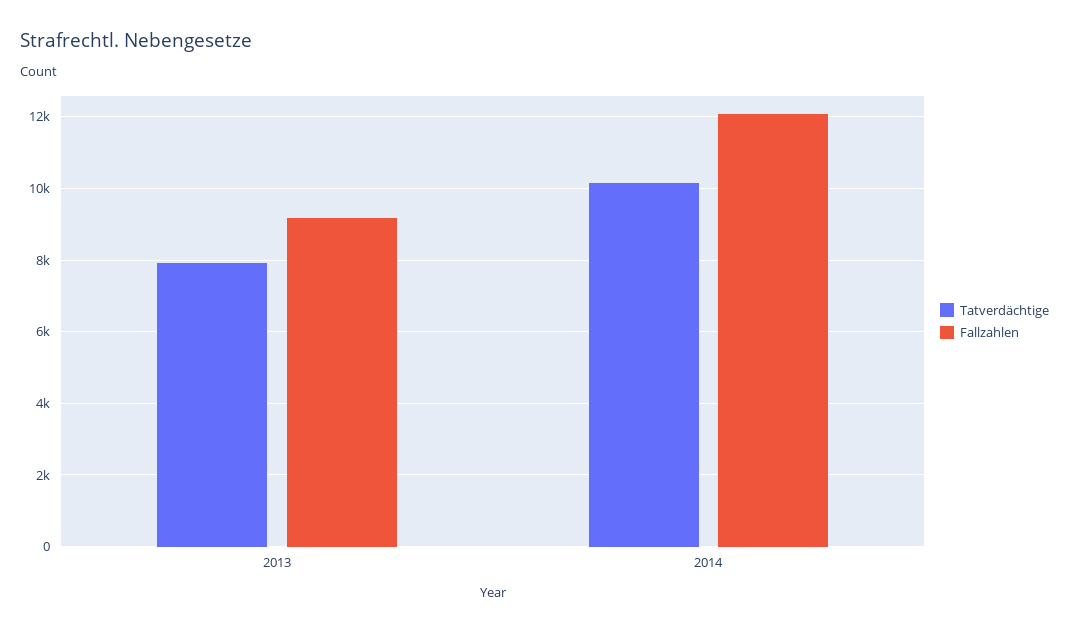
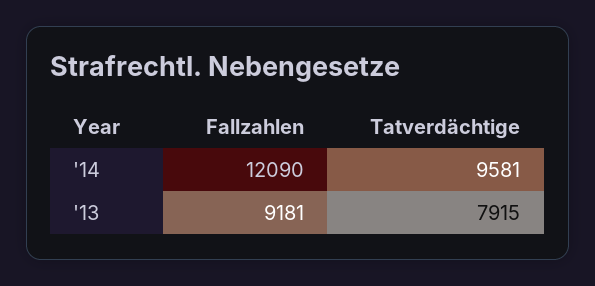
Tatverdächtige, 2014: 10200 -> 9581

